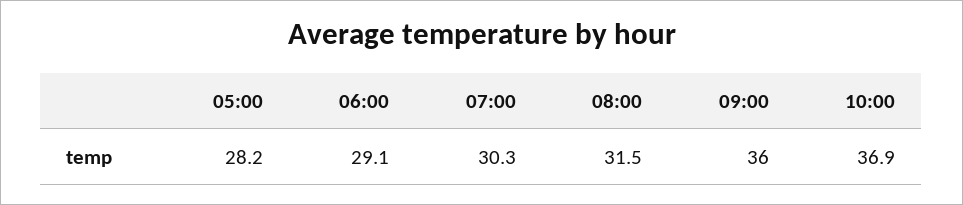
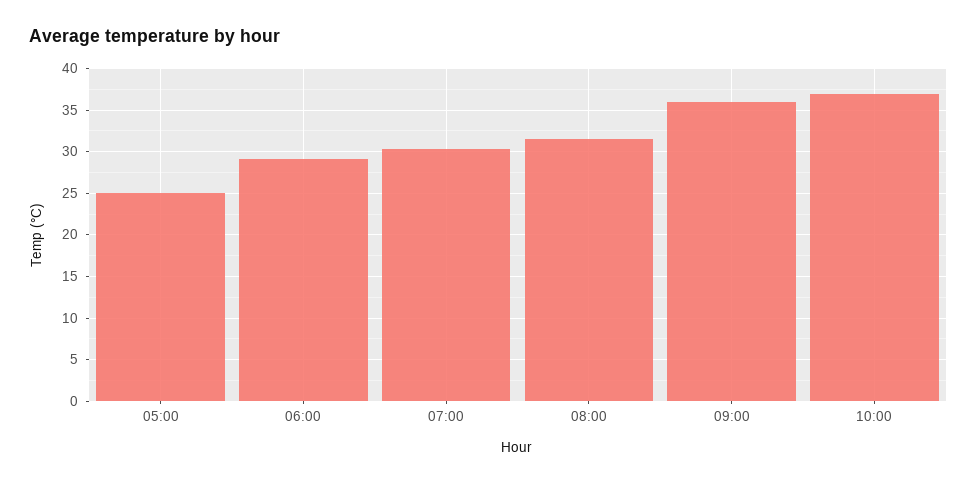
05:00: 28.2 -> 25

